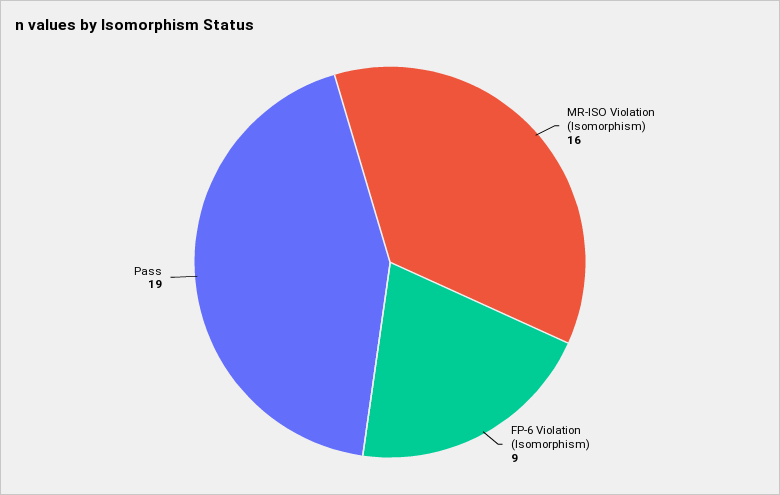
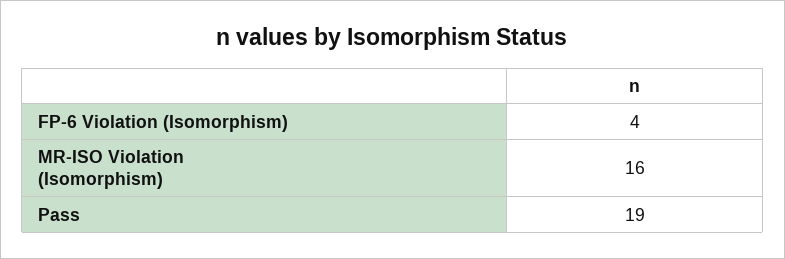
FP-6 Violation (Isomorphism): 9 -> 4

